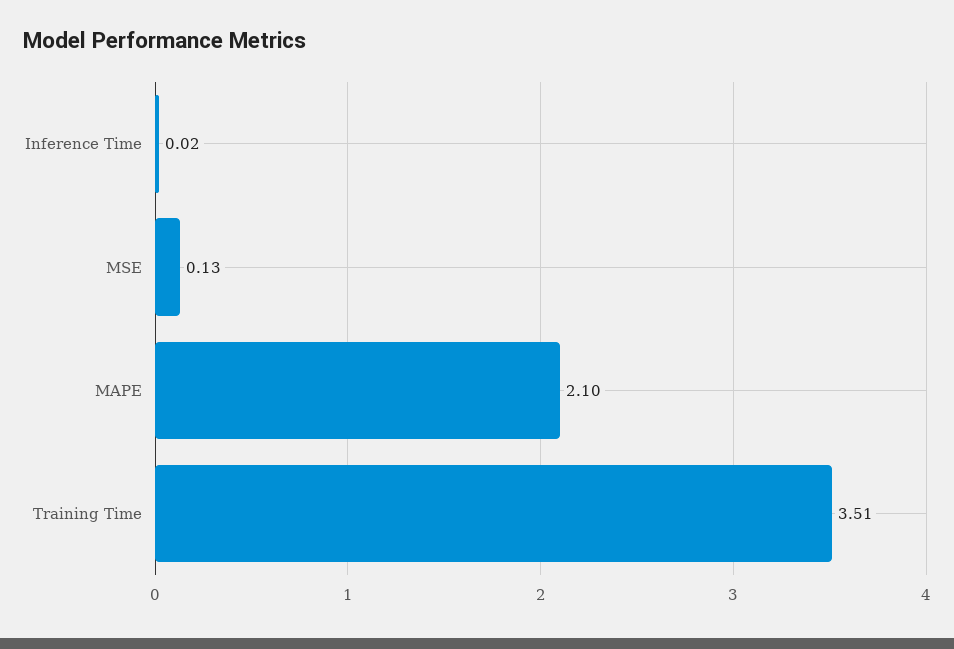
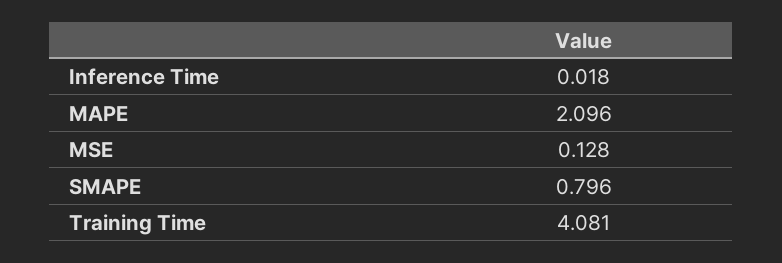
Training Time: 3.51 -> 4.081
SMAPE: none -> 0.796

